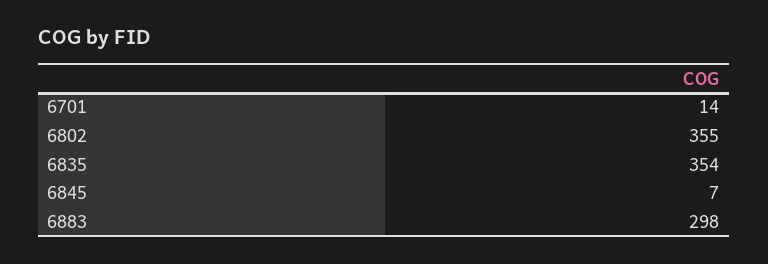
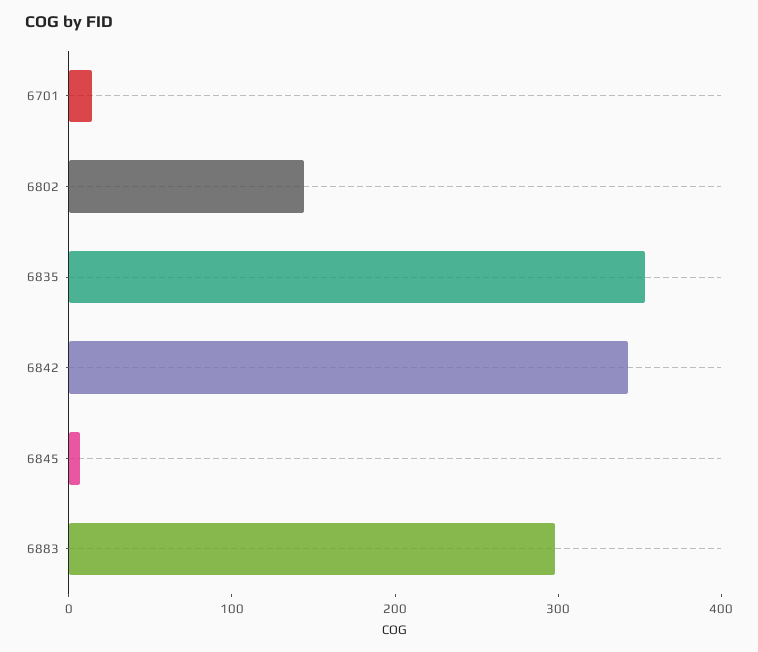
6802: 355 -> 140
6842: none -> 340

